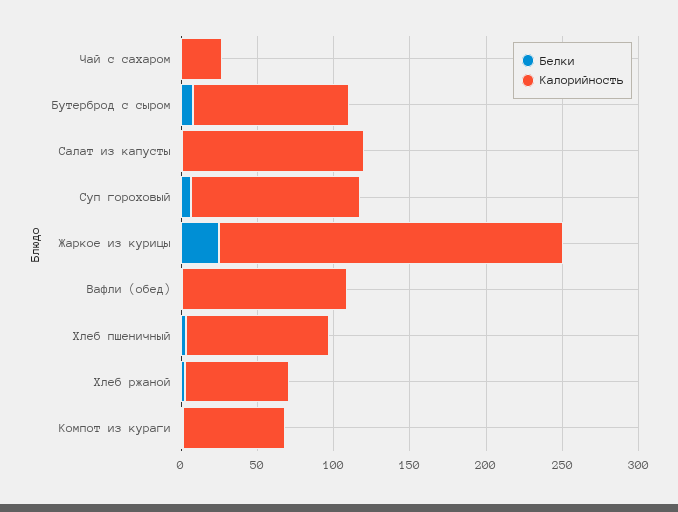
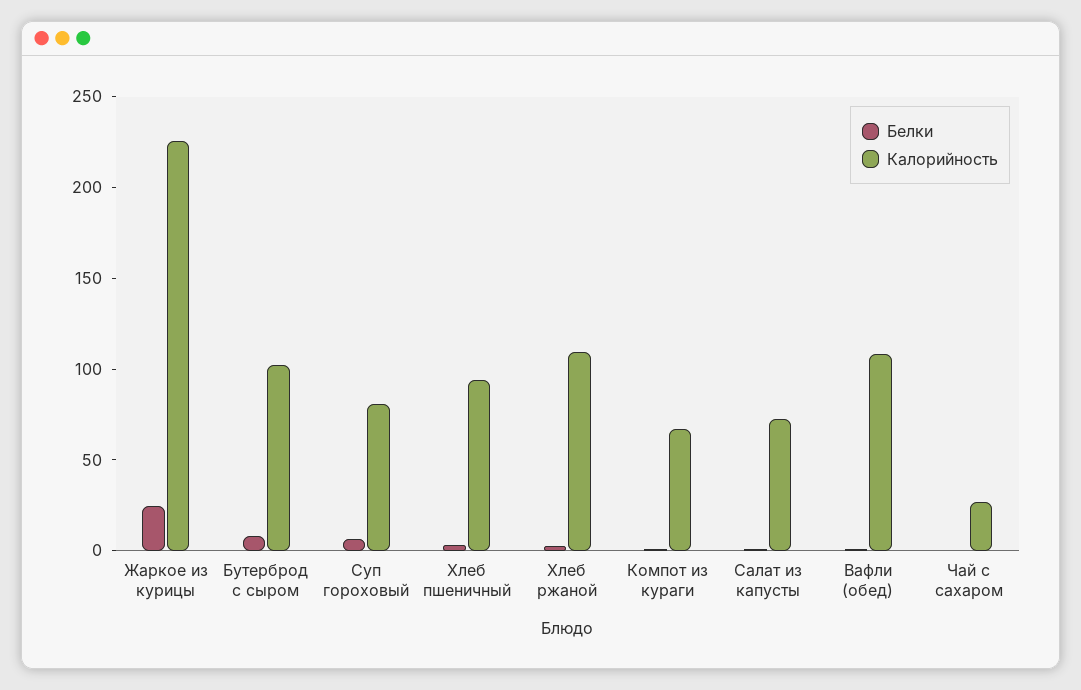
Калорийность, Салат из капусты: 120 -> 70
Калорийность, Суп гороховый: 110 -> 80
Калорийность, Хлеб ржаной: 70 -> 110

